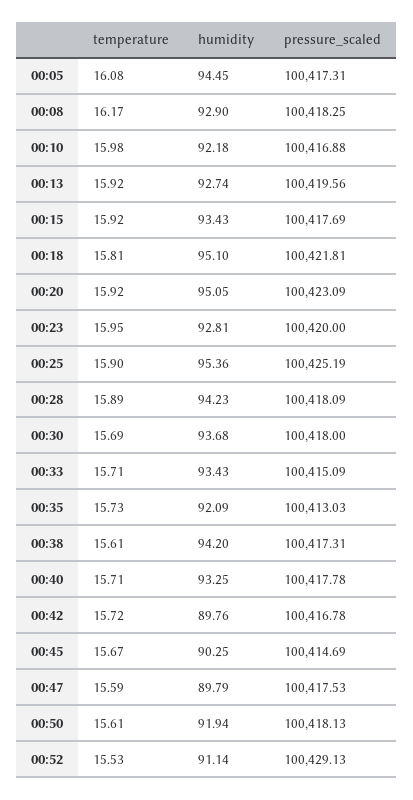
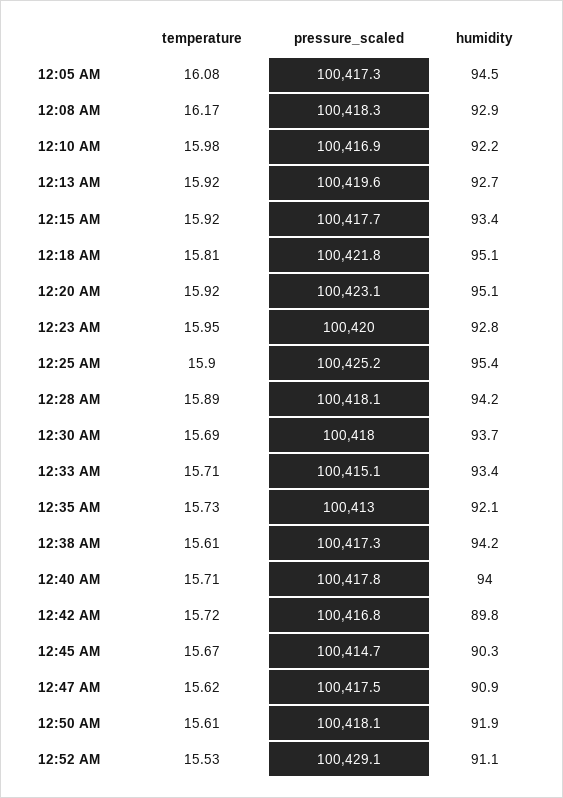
humidity, 00:40: 93.25 -> 94
temperature, 00:47: 15.59 -> 15.62
humidity, 00:47: 89.79 -> 90.9

